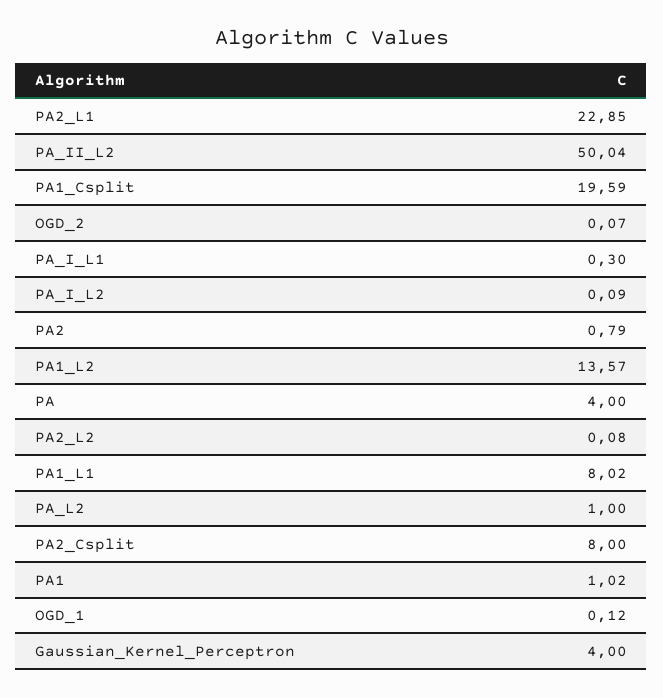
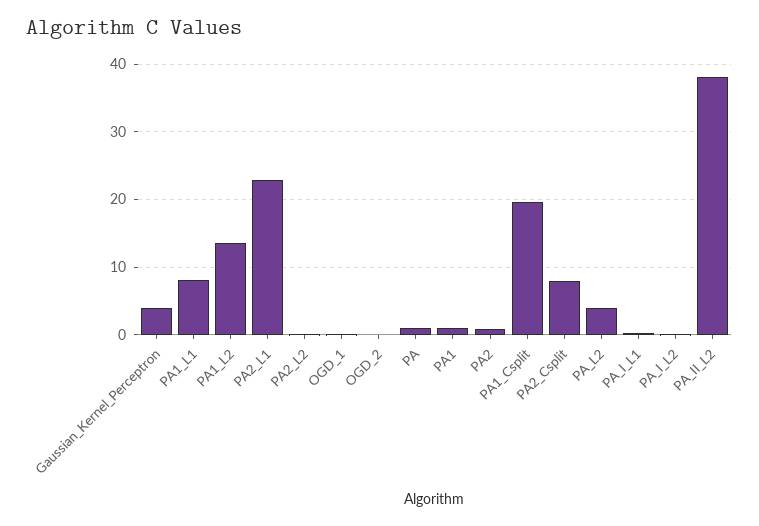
PA_II_L2: 50.04 -> 38
PA: 4 -> 1
PA_L2: 1 -> 4

